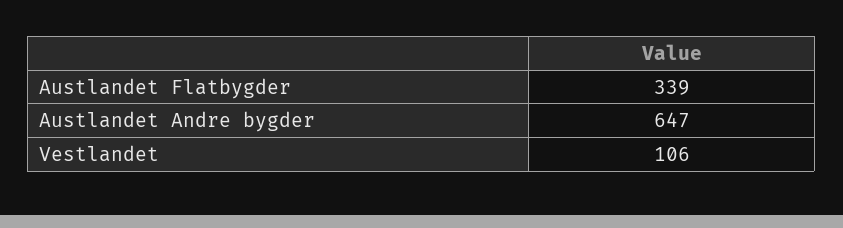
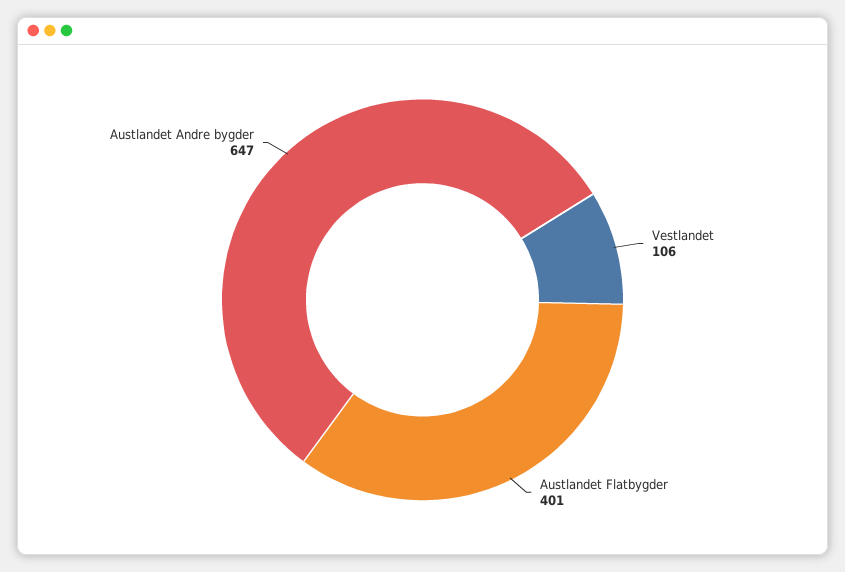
Austlandet Flatbygder: 339 -> 401

